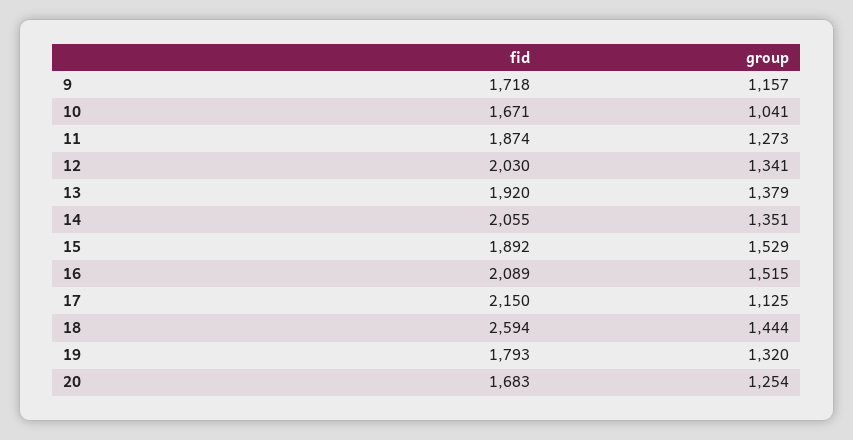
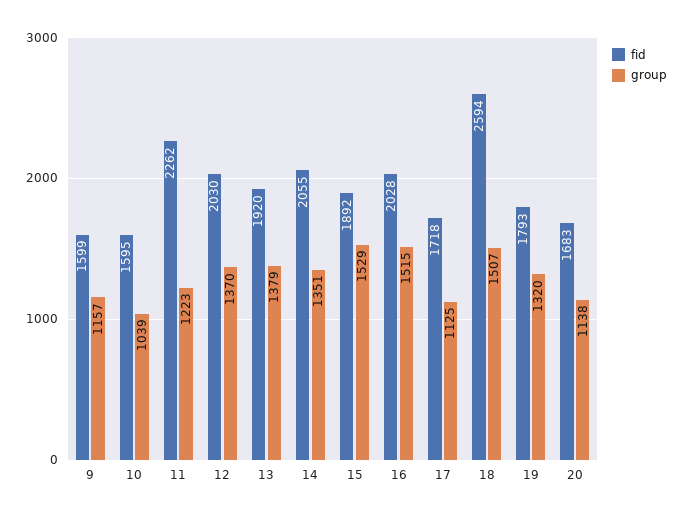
fid, 9: 1718 -> 1599
fid, 10: 1671 -> 1595
group, 10: 1041 -> 1039
fid, 11: 1874 -> 2262
group, 11: 1273 -> 1223
group, 12: 1341 -> 1370
fid, 16: 2089 -> 2028
fid, 17: 2150 -> 1718
group, 18: 1444 -> 1507
group, 20: 1254 -> 1138

